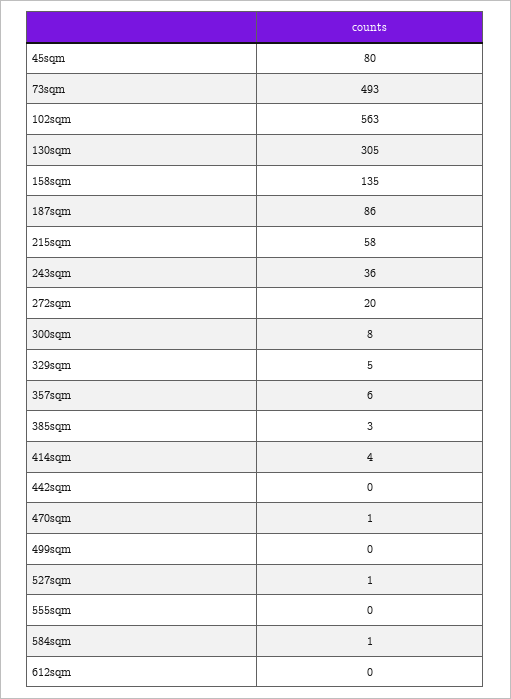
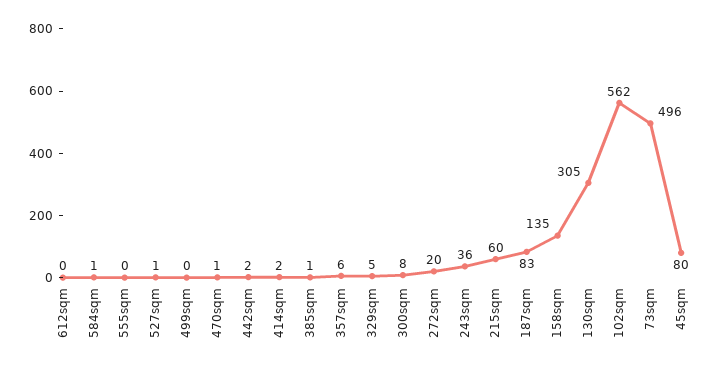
73sqm: 493 -> 496
102sqm: 563 -> 562
187sqm: 86 -> 83
215sqm: 58 -> 60
385sqm: 3 -> 1
414sqm: 4 -> 2
442sqm: 0 -> 2

